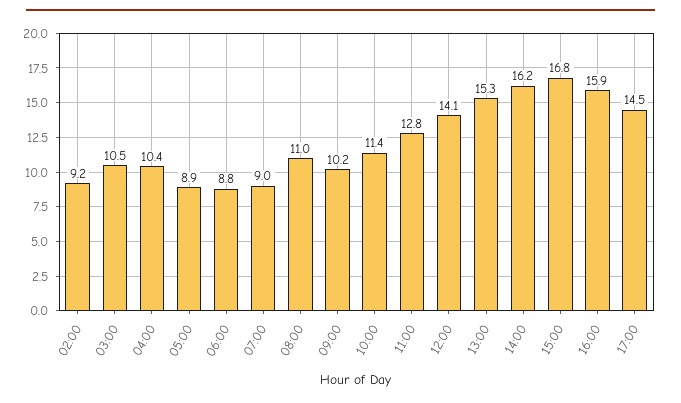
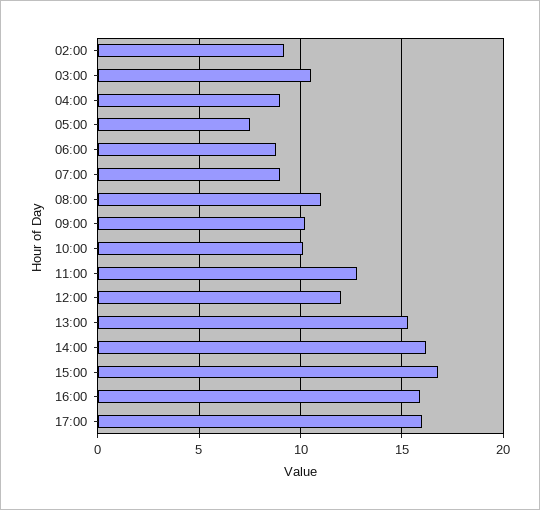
04:00: 10.4 -> 9
05:00: 8.9 -> 7.5
10:00: 11.4 -> 10
12:00: 14.1 -> 12
17:00: 14.5 -> 16

